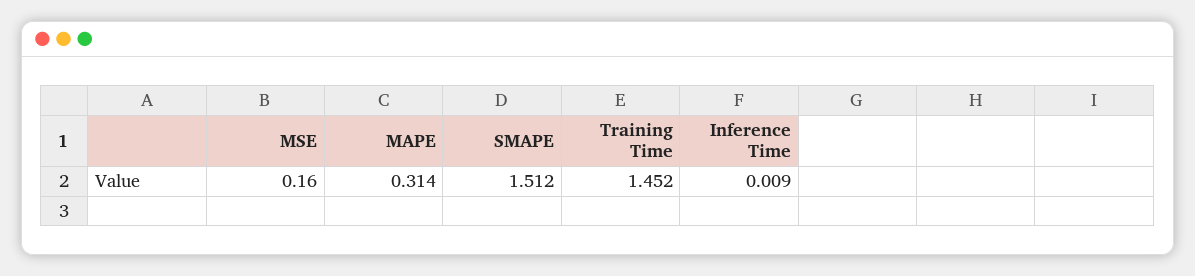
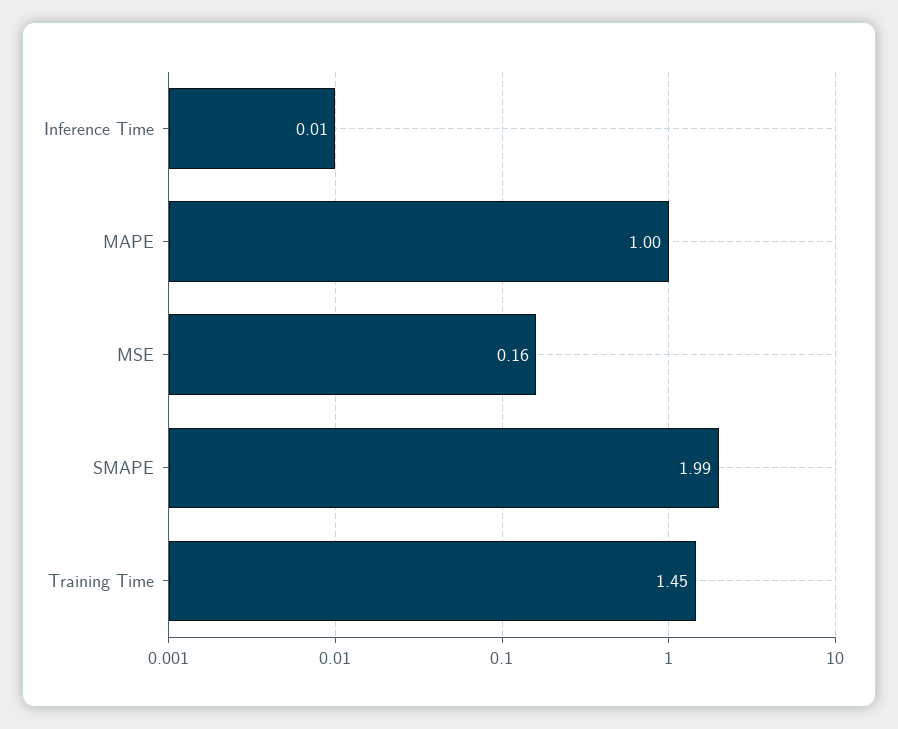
MAPE: 0.314 -> 1
SMAPE: 1.512 -> 1.99

